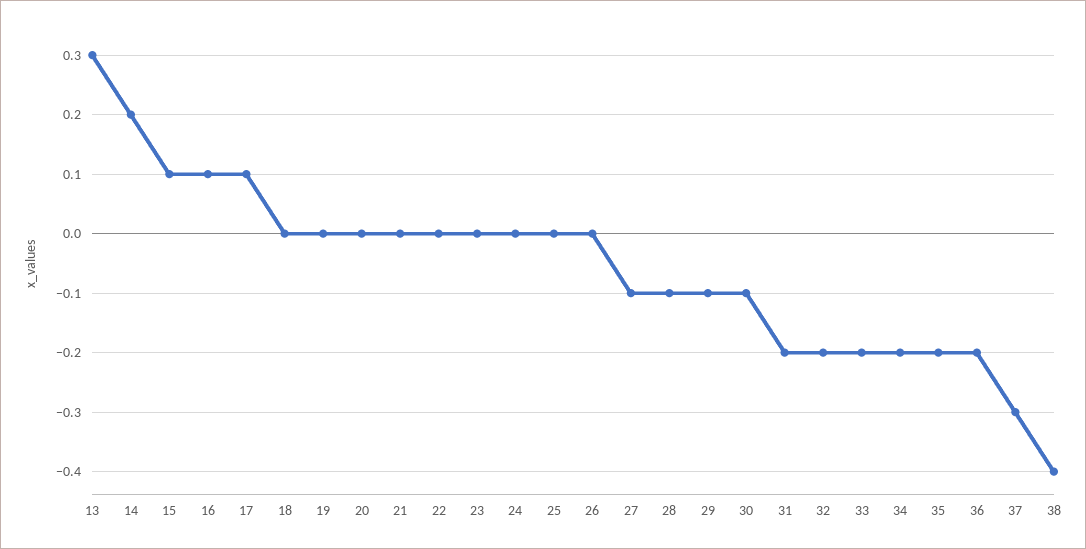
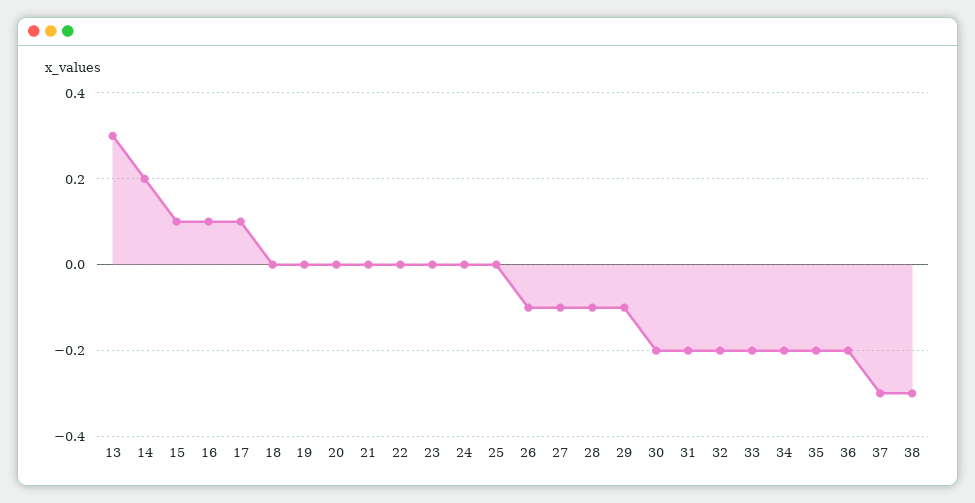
26: 0 -> -0.1
30: -0.1 -> -0.2
38: -0.4 -> -0.3

